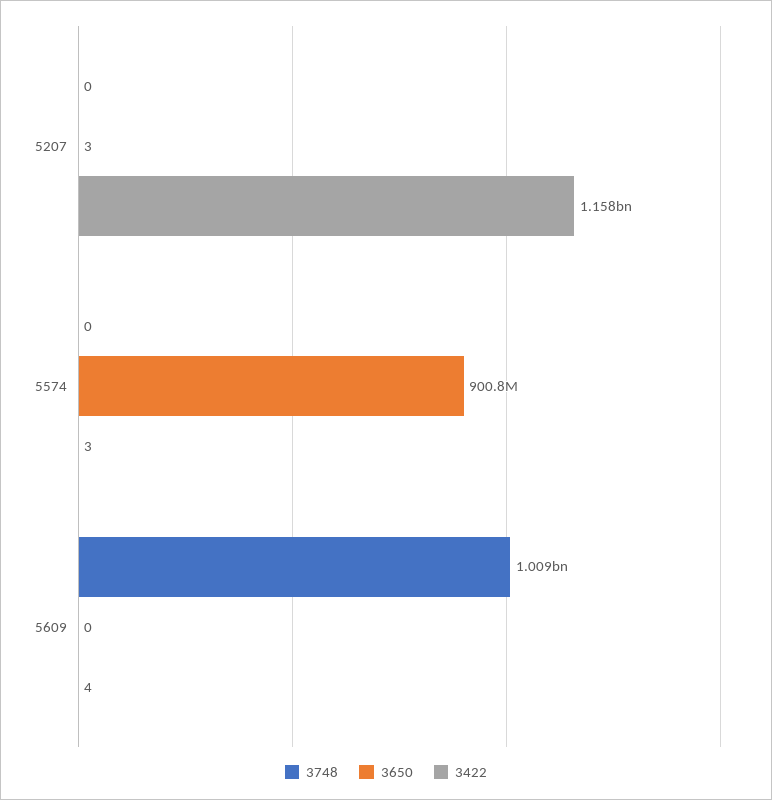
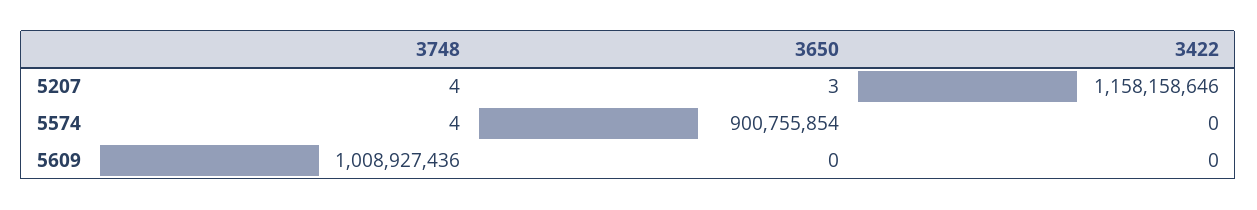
3748, 5207: 0 -> 4
3748, 5574: 0 -> 4
3422, 5574: 3 -> 0
3422, 5609: 4 -> 0

